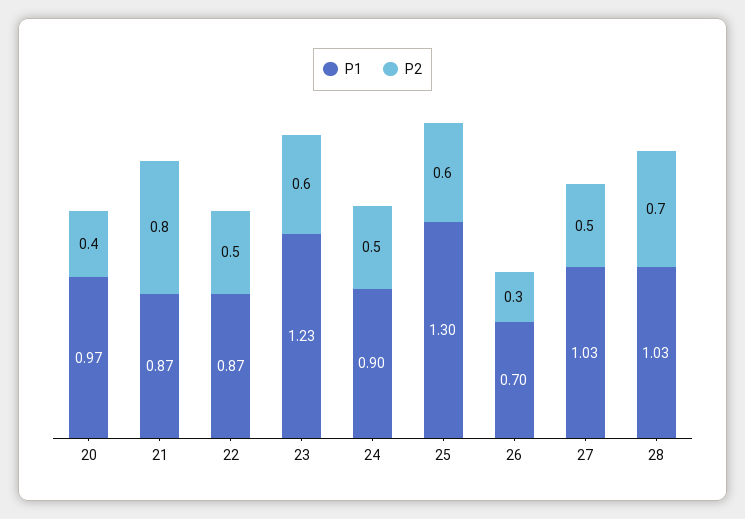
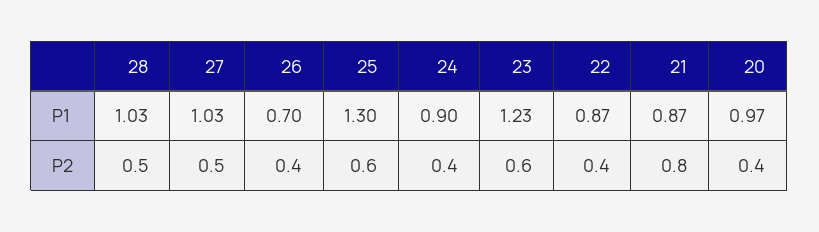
P2, 22: 0.5 -> 0.4
P2, 24: 0.5 -> 0.4
P2, 26: 0.3 -> 0.4
P2, 28: 0.7 -> 0.5

